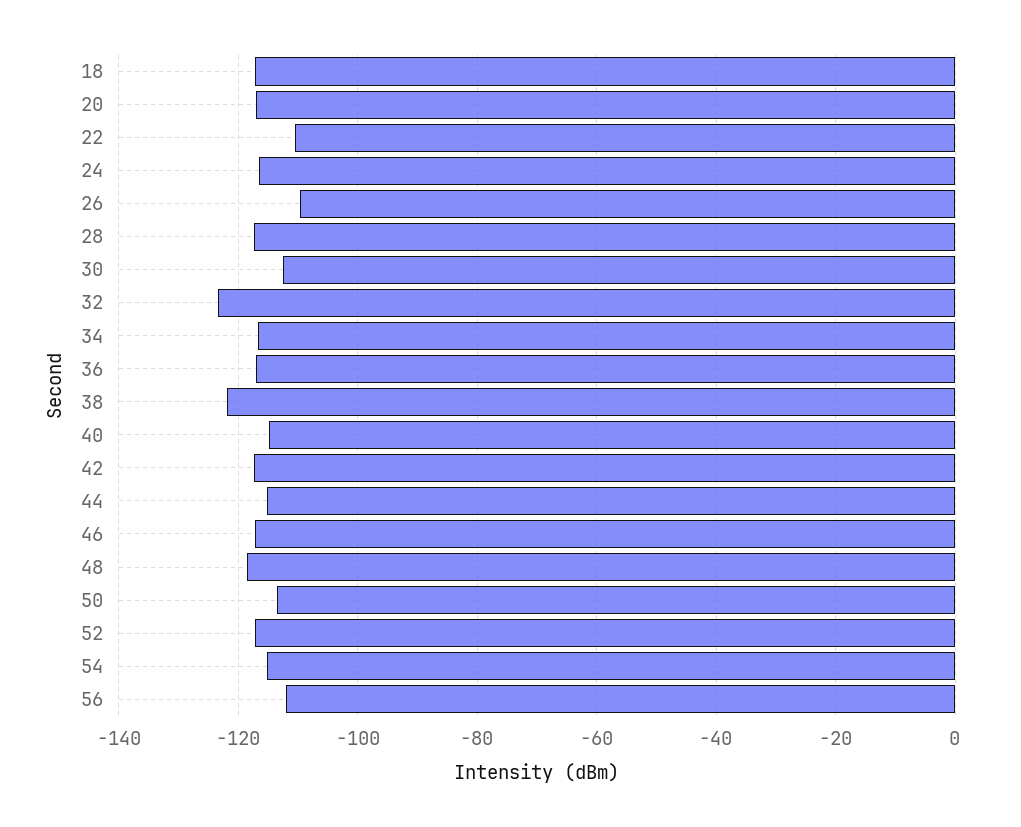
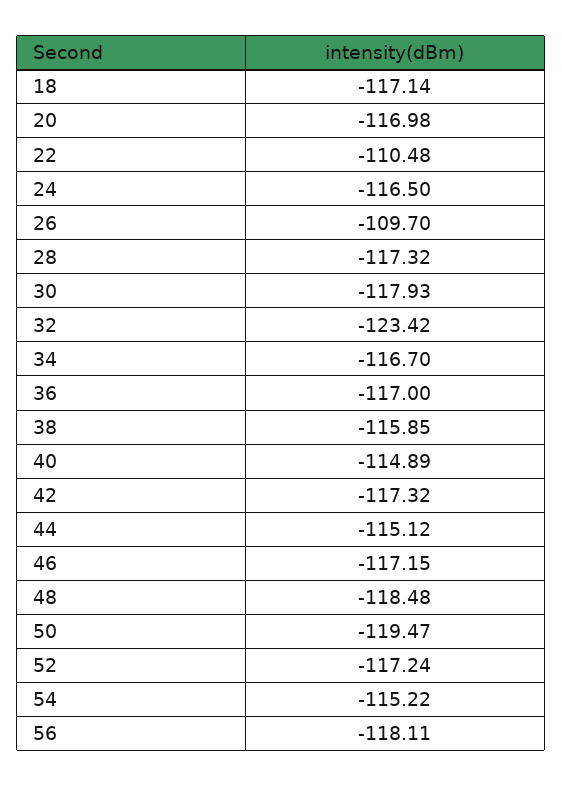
30: -112 -> -117.93
38: -122 -> -115.85
50: -114 -> -119.47
56: -112 -> -118.11

